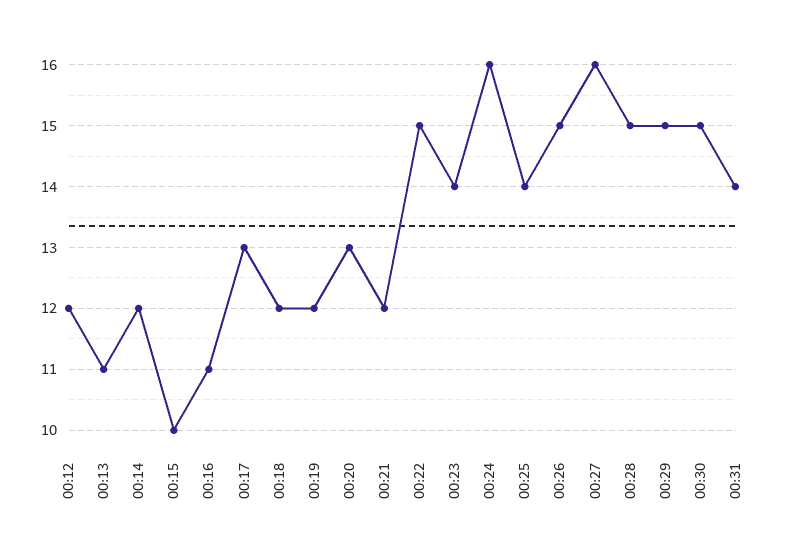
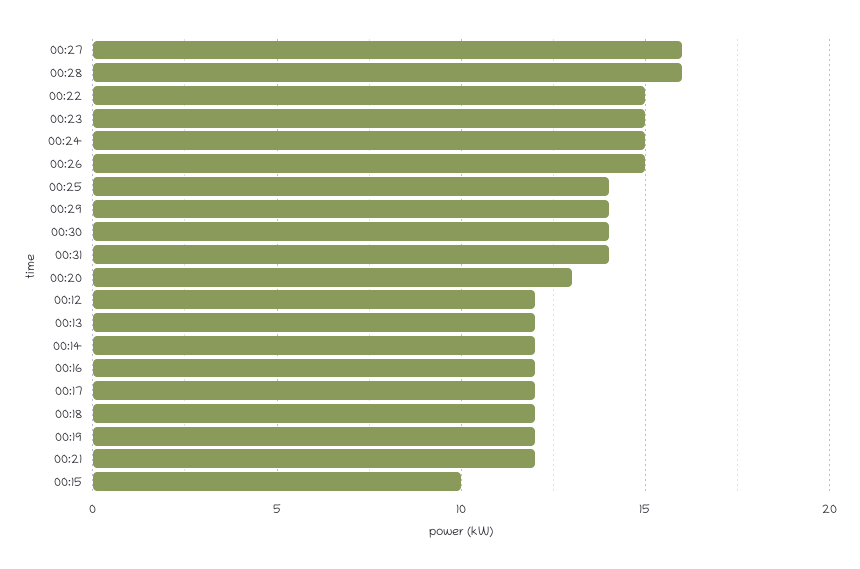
00:13: 11 -> 12
00:16: 11 -> 12
00:17: 13 -> 12
00:23: 14 -> 15
00:24: 16 -> 15
00:28: 15 -> 16
00:29: 15 -> 14
00:30: 15 -> 14

